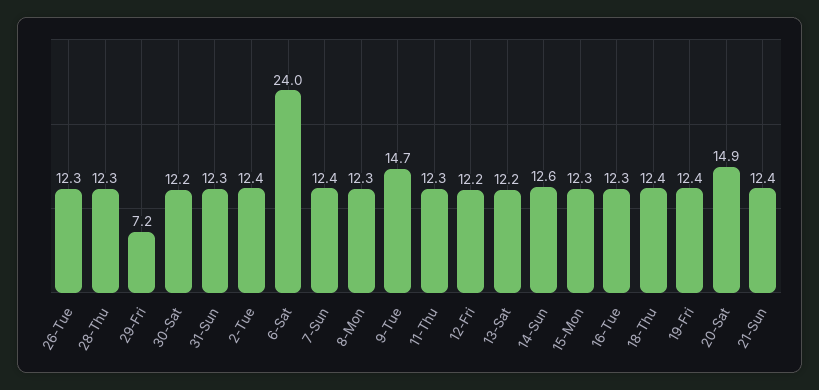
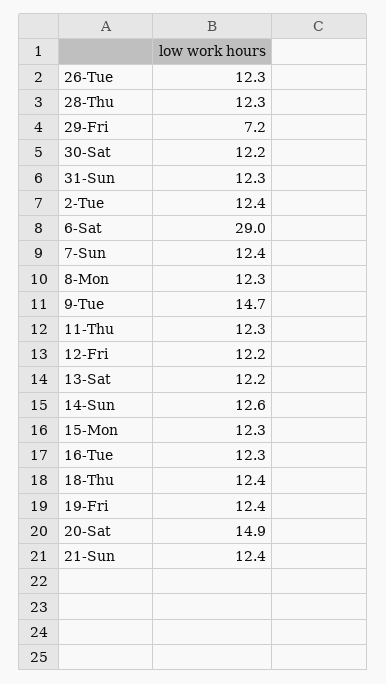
6-Sat: 24 -> 29

